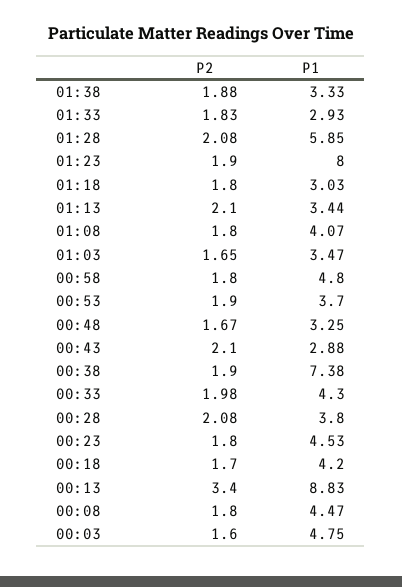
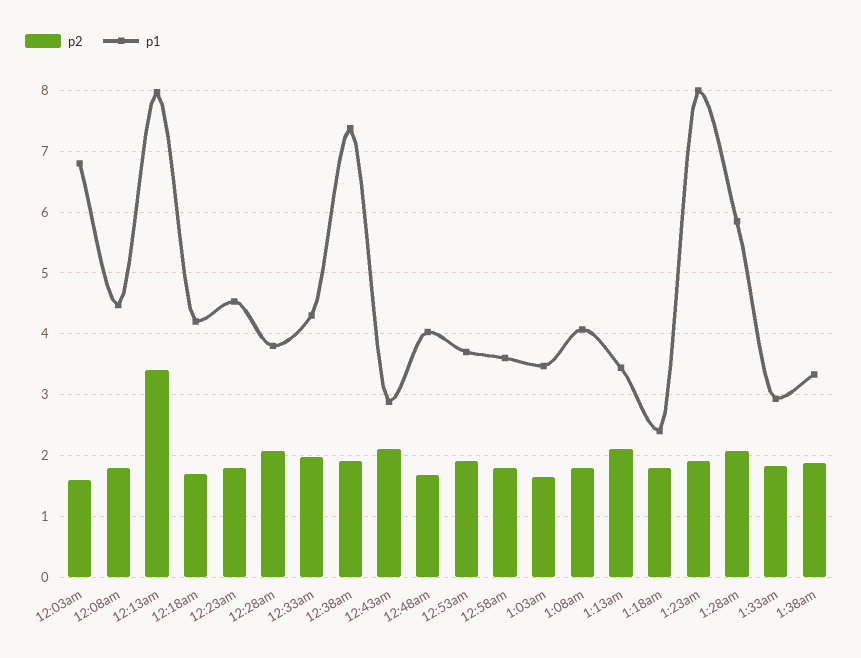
P1, 01:18: 3.03 -> 2.4
P1, 00:58: 4.8 -> 3.6
P1, 00:48: 3.25 -> 4
P1, 00:13: 8.83 -> 8
P1, 00:03: 4.75 -> 6.8

